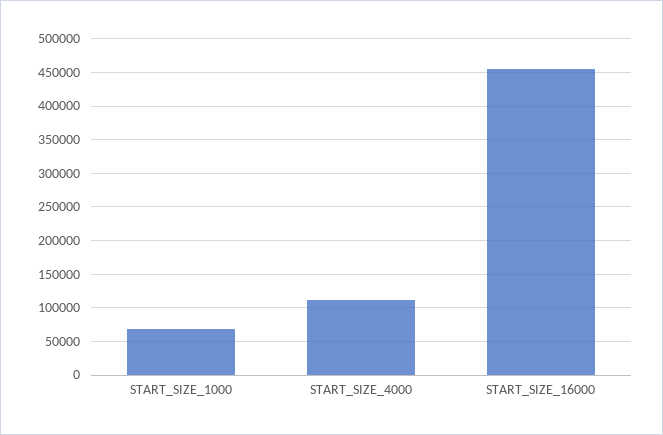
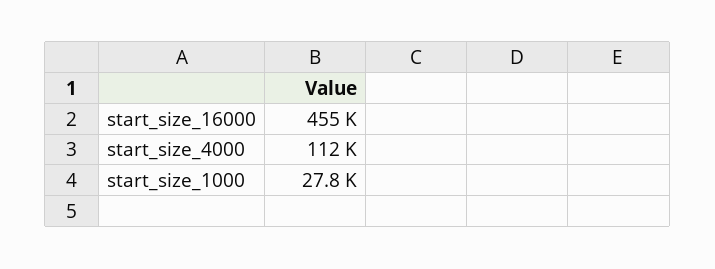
START_SIZE_1000: 70000 -> 27800

